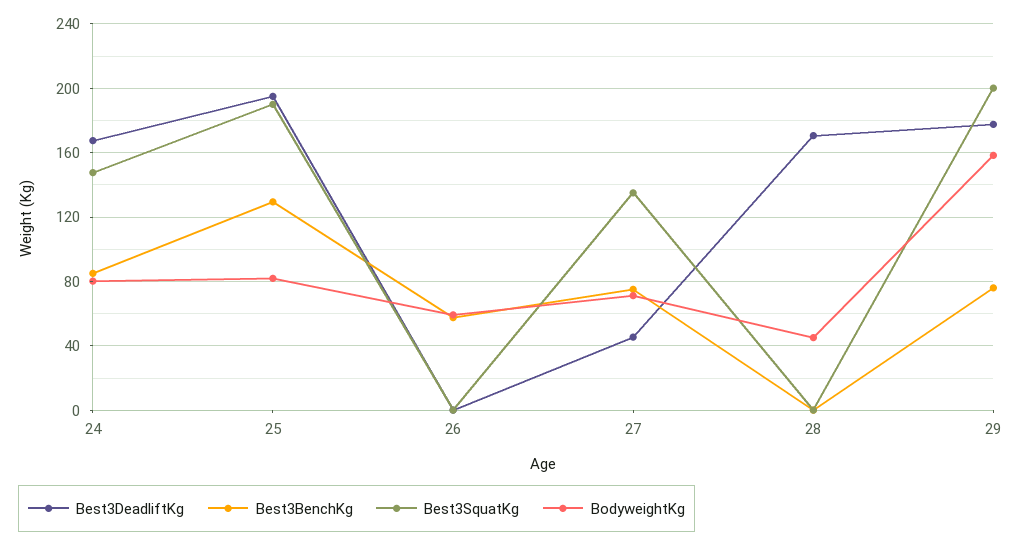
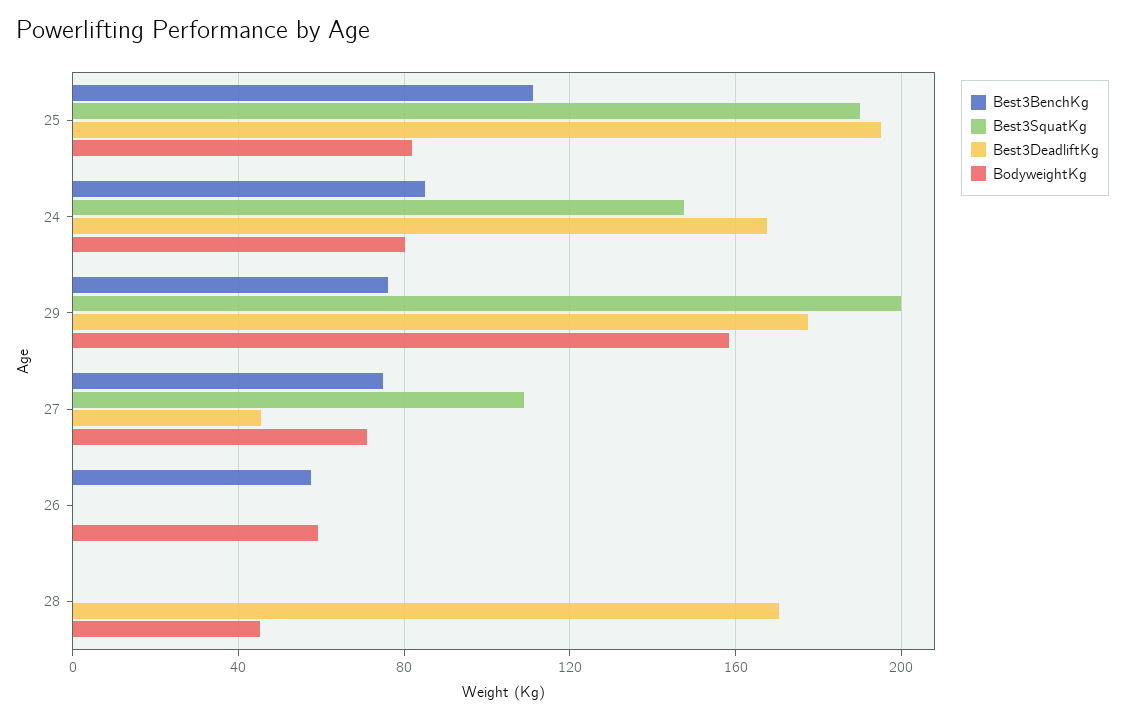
Best3BenchKg, 25: 130 -> 110
Best3SquatKg, 27: 135 -> 110

